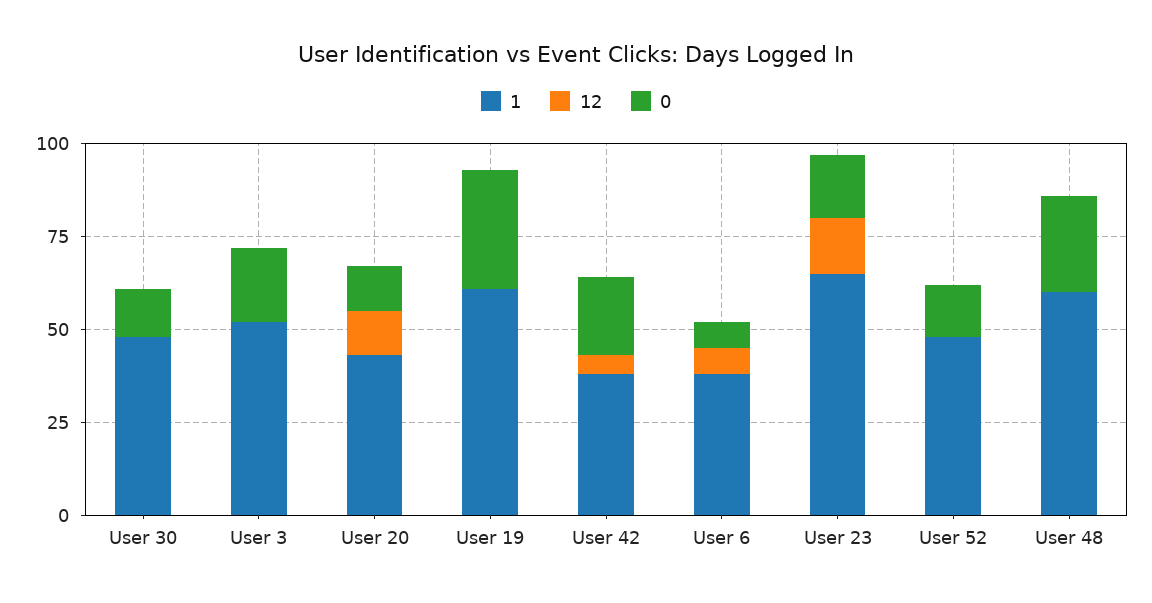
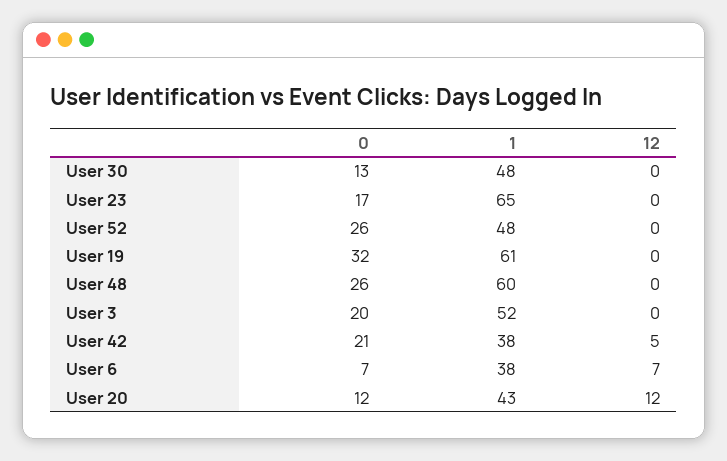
12, User 23: 15 -> 0
0, User 52: 15 -> 26

